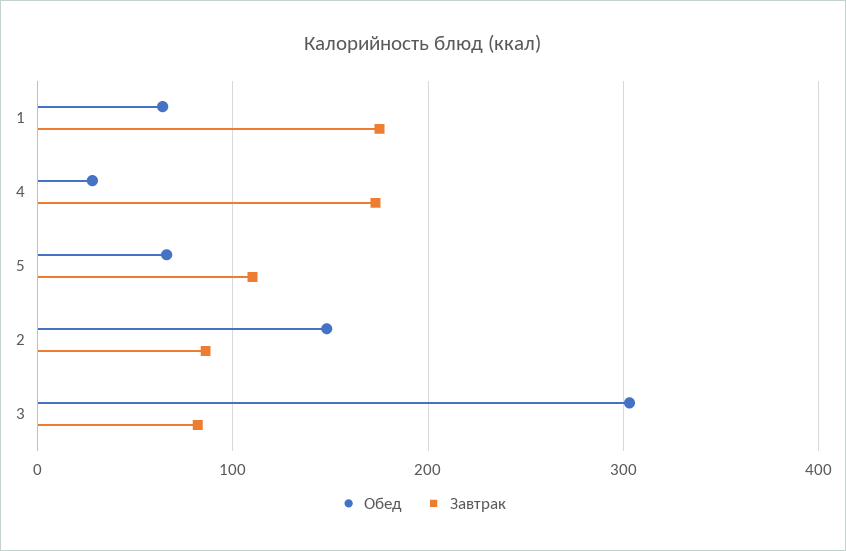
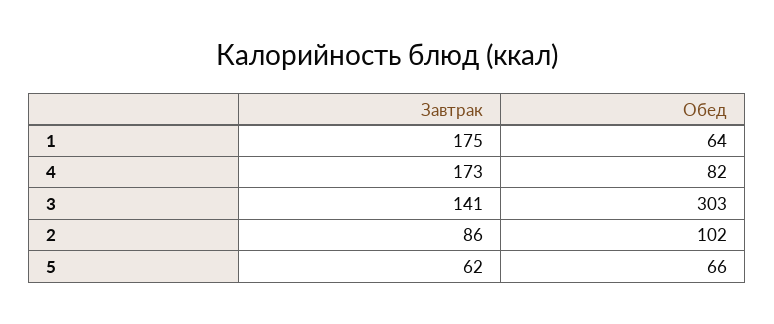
Обед, 4: 30 -> 82
Завтрак, 5: 110 -> 62
Обед, 2: 150 -> 102
Завтрак, 3: 80 -> 141

